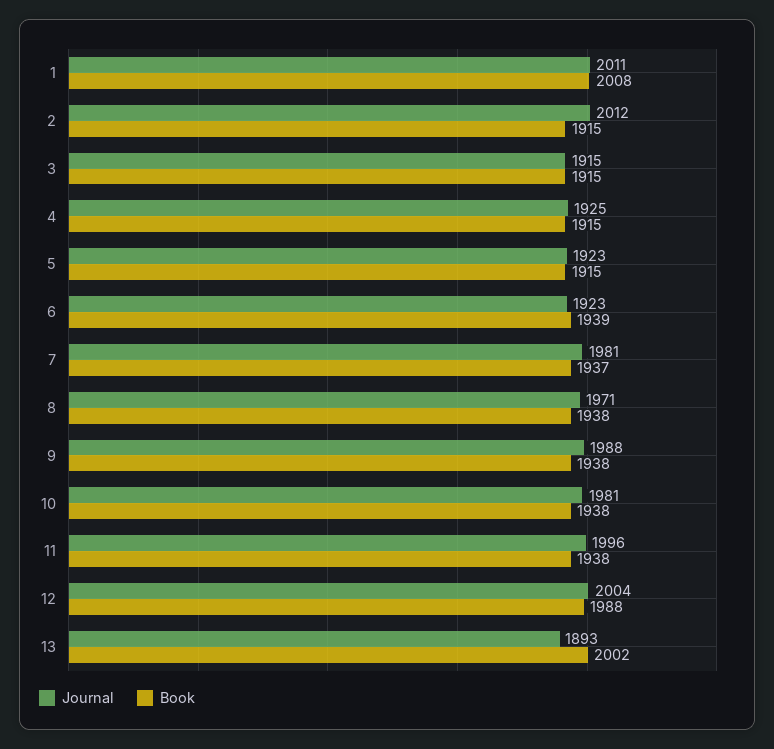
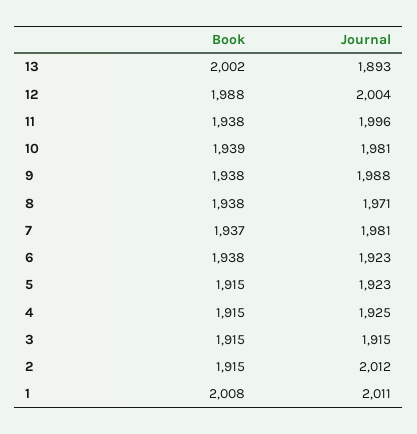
Book, 6: 1939 -> 1938
Book, 10: 1938 -> 1939

